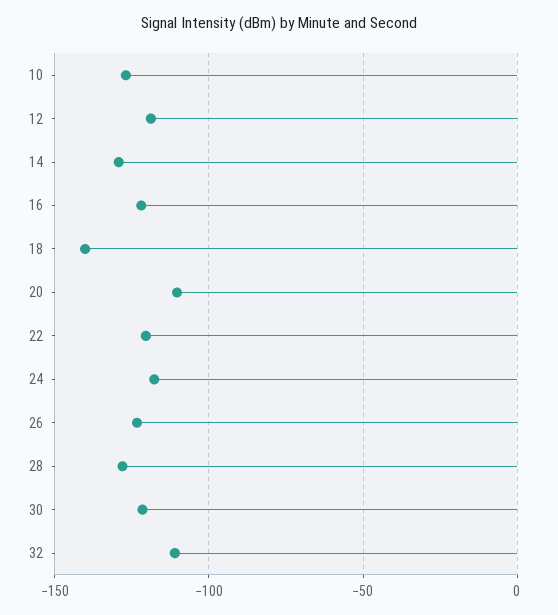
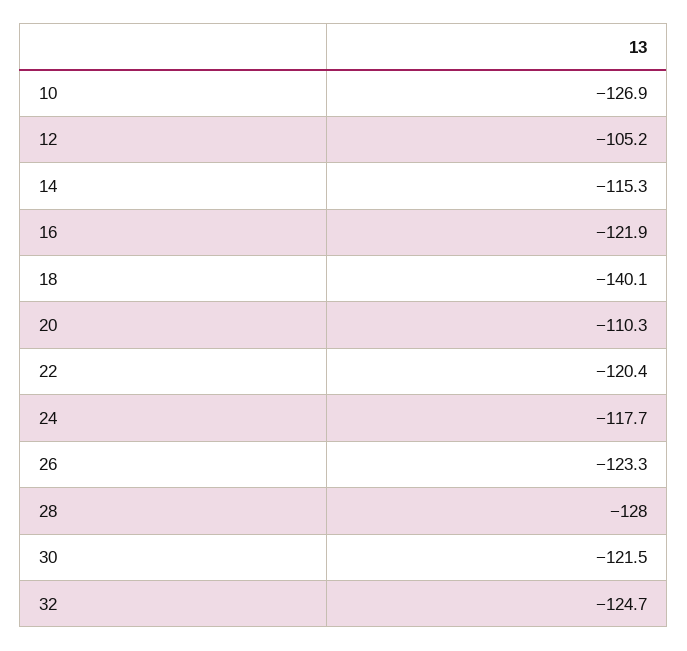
12: -120 -> -105.2
14: -130 -> -115.3
32: -110 -> -124.7

